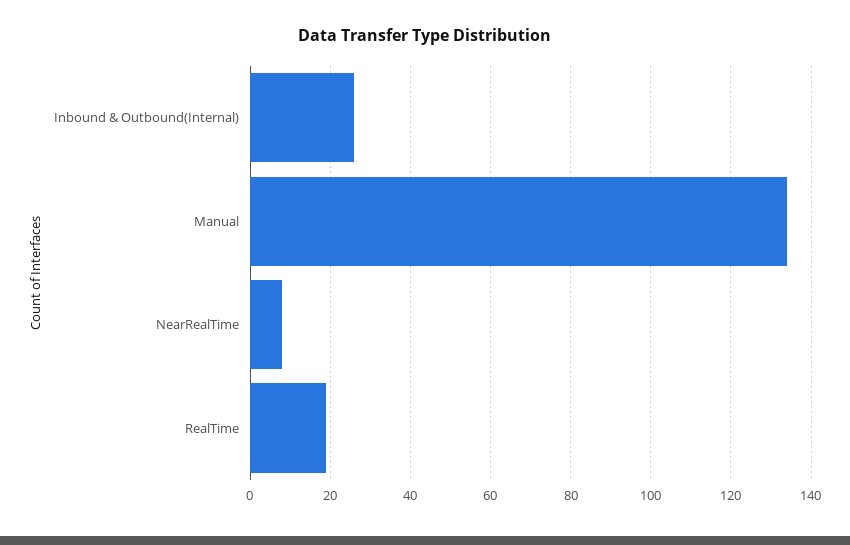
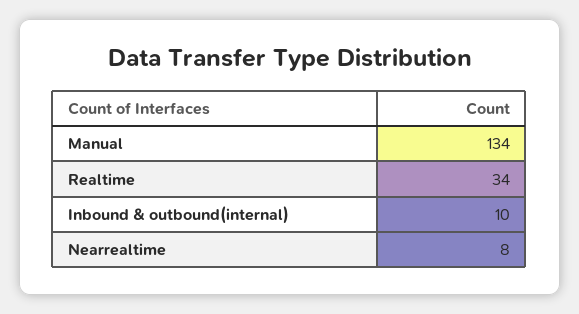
Inbound & Outbound(Internal): 25 -> 10
RealTime: 20 -> 34

